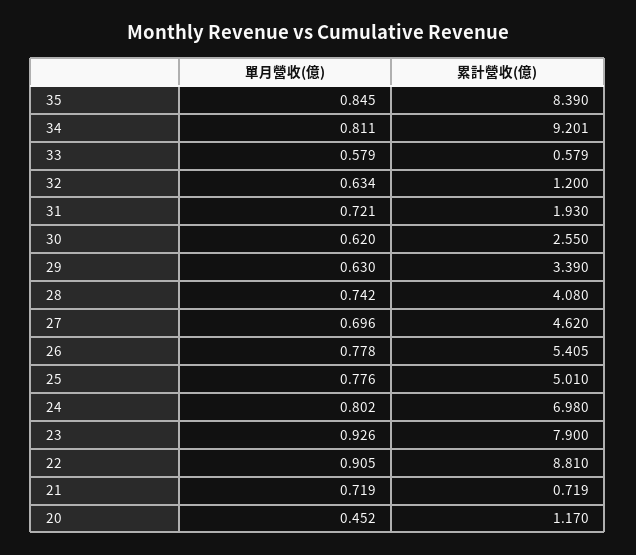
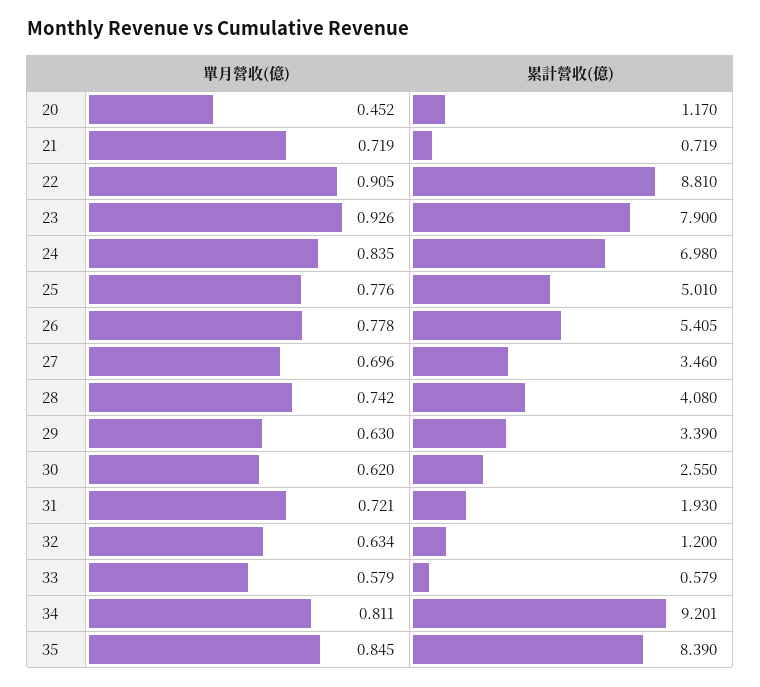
累計營收(億), 27: 4.62 -> 3.46
單月營收(億), 24: 0.802 -> 0.835

